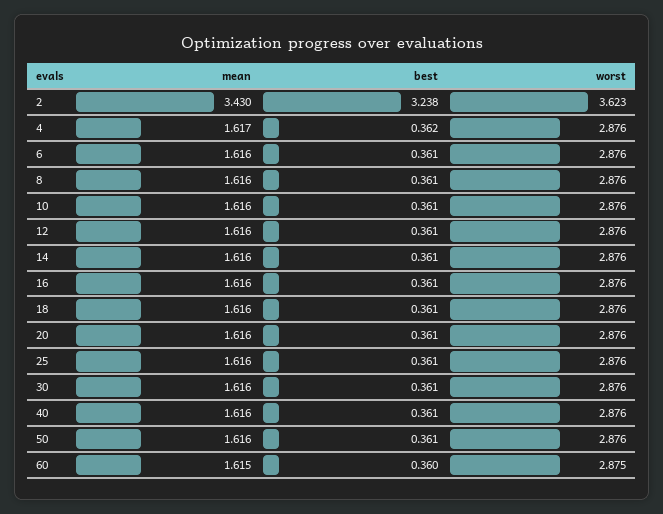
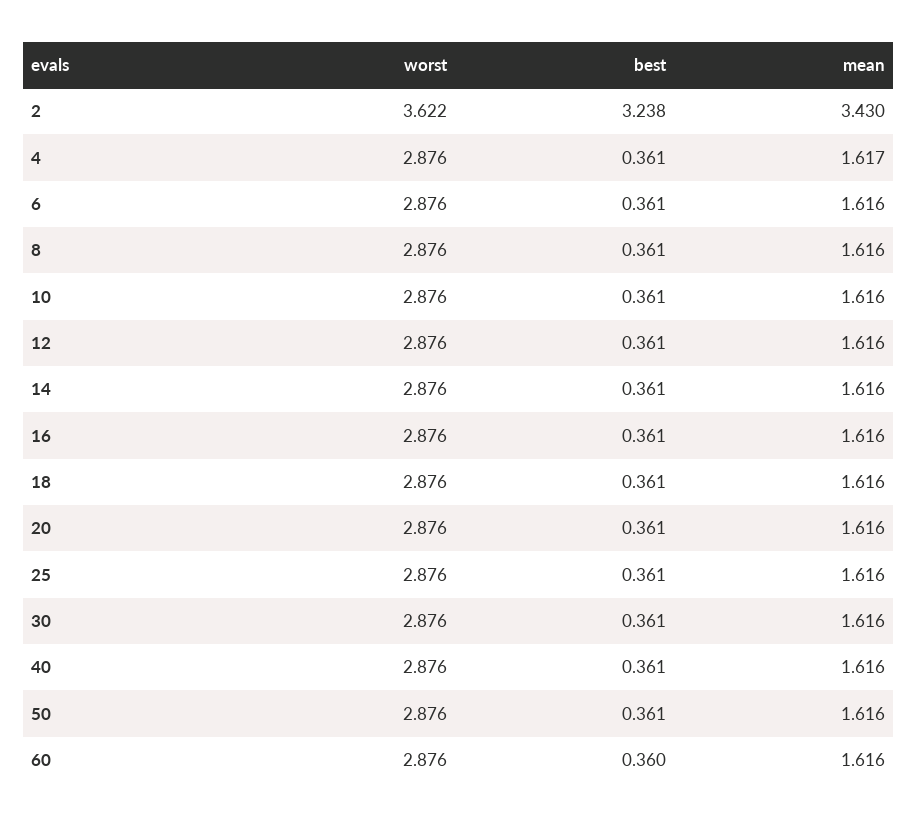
worst, 2: 3.623 -> 3.622
best, 4: 0.362 -> 0.361
mean, 60: 1.615 -> 1.616
worst, 60: 2.875 -> 2.876

